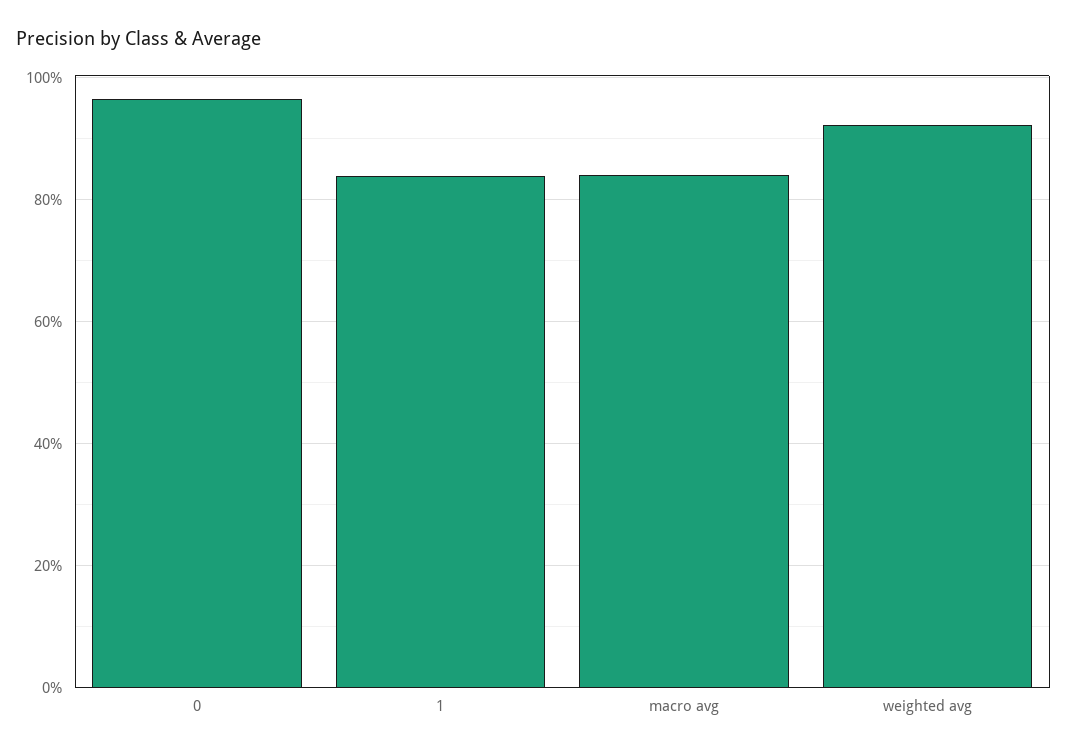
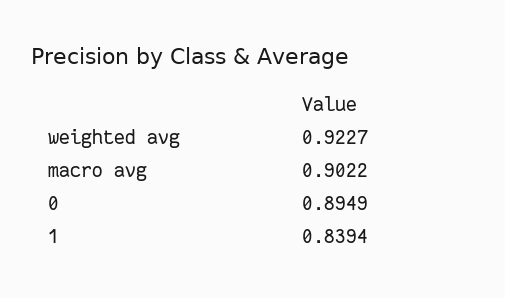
0: 0.96 -> 0.8949
macro avg: 0.84 -> 0.9022

